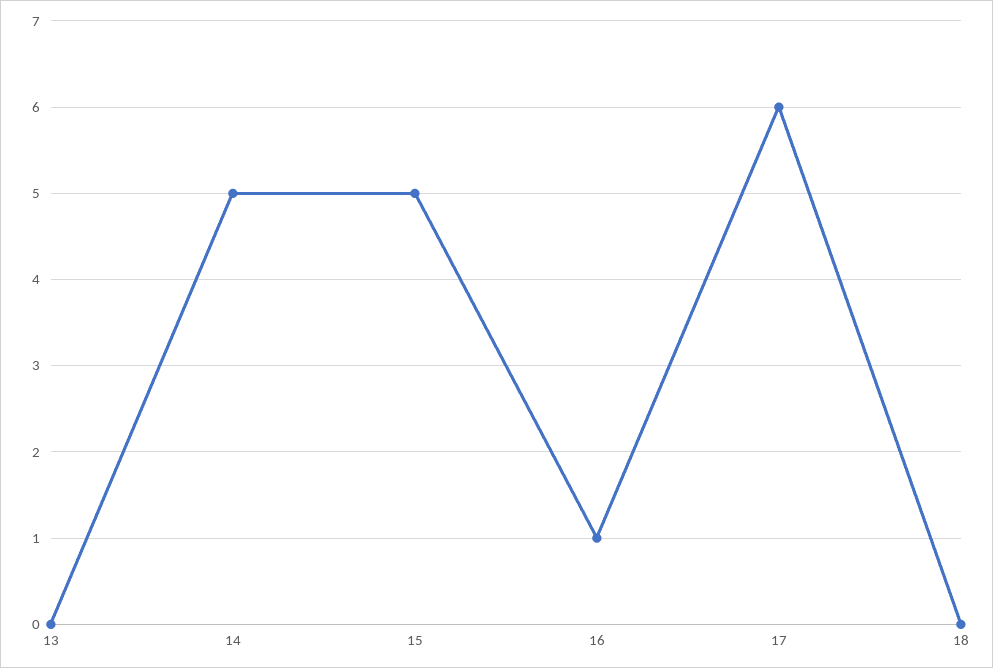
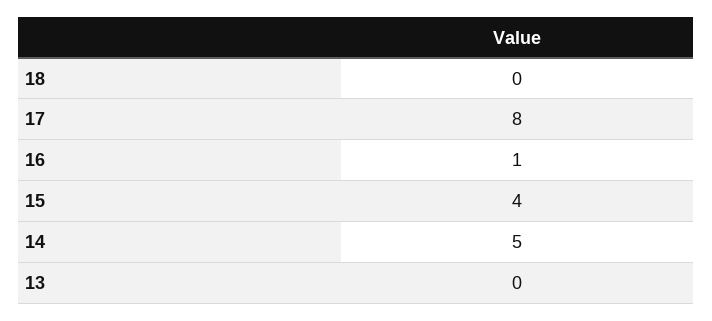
15: 5 -> 4
17: 6 -> 8

